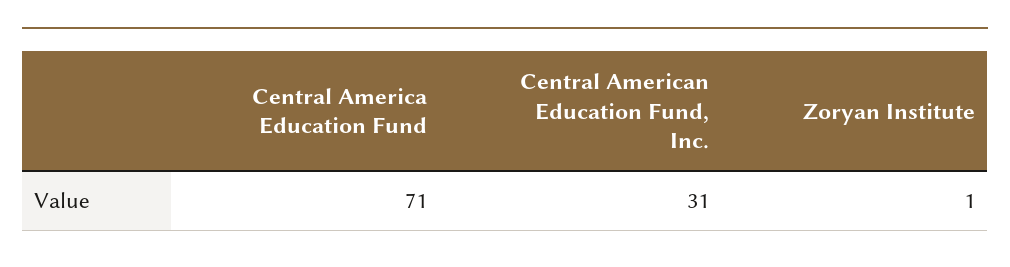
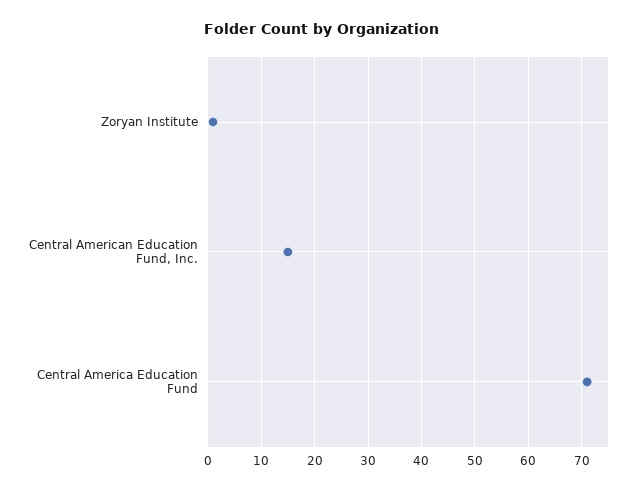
Central American Education Fund, Inc.: 31 -> 15

